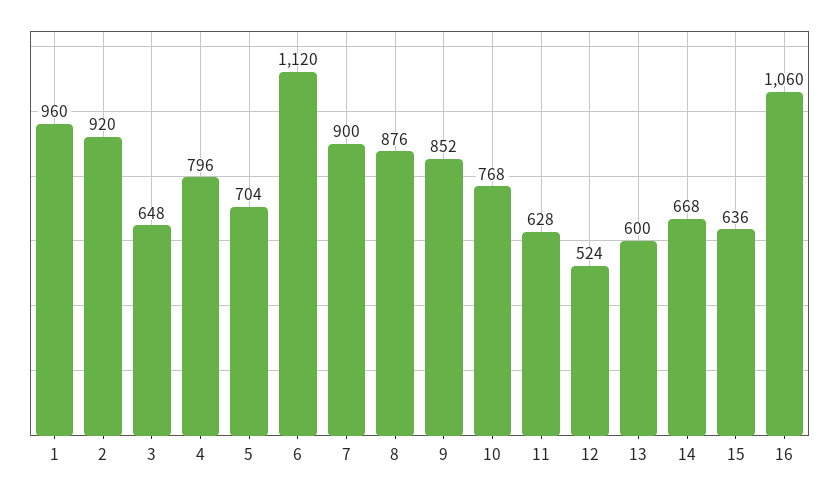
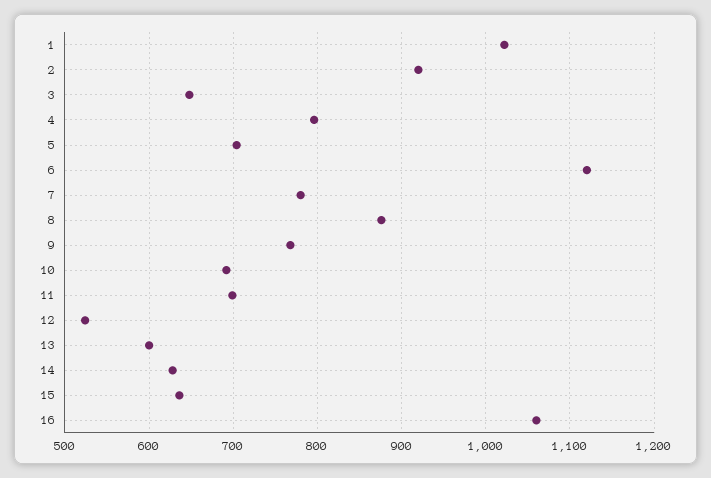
1: 960 -> 1020
7: 900 -> 780
9: 852 -> 770
10: 768 -> 690
11: 628 -> 700
14: 668 -> 630

